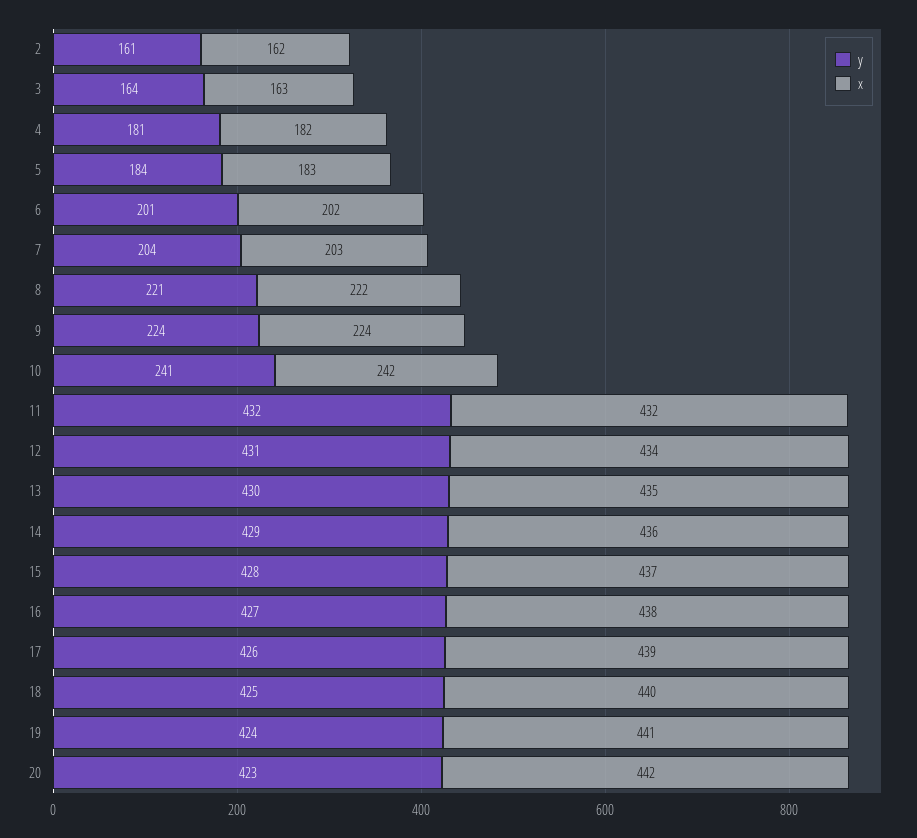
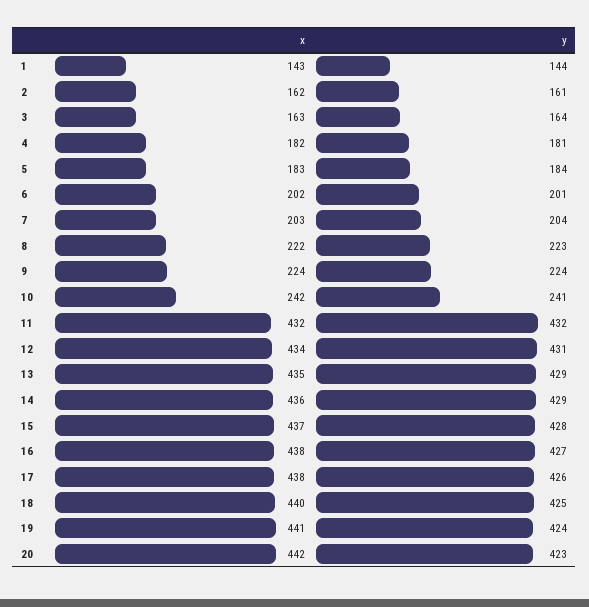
y, 8: 221 -> 223
y, 13: 430 -> 429
x, 17: 439 -> 438
x, 1: none -> 143
y, 1: none -> 144

